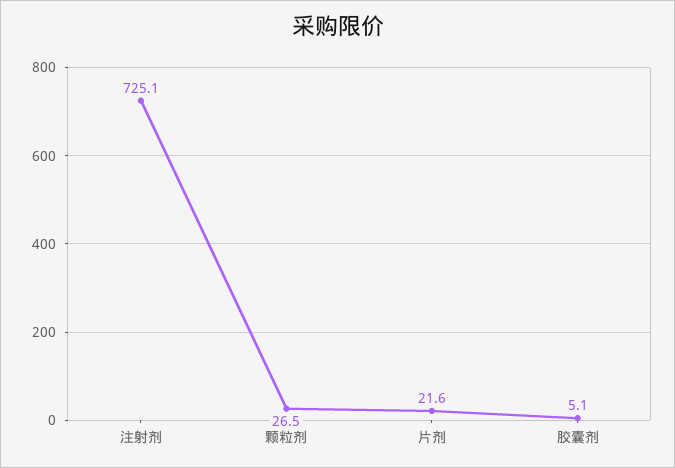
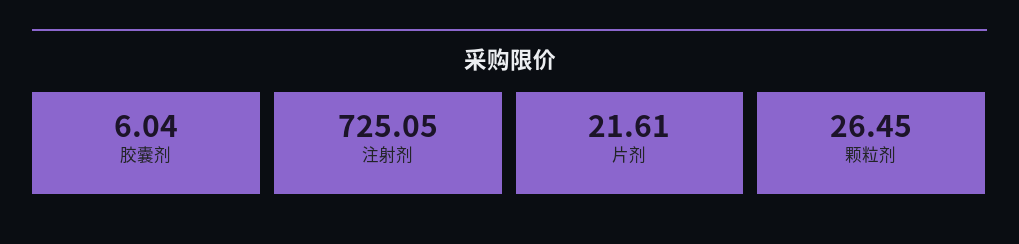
胶囊剂: 5.1 -> 6.04

